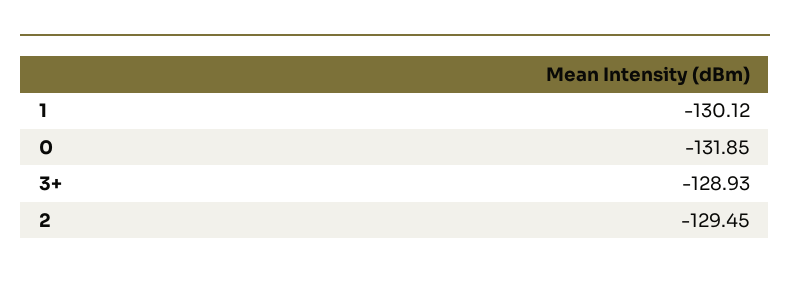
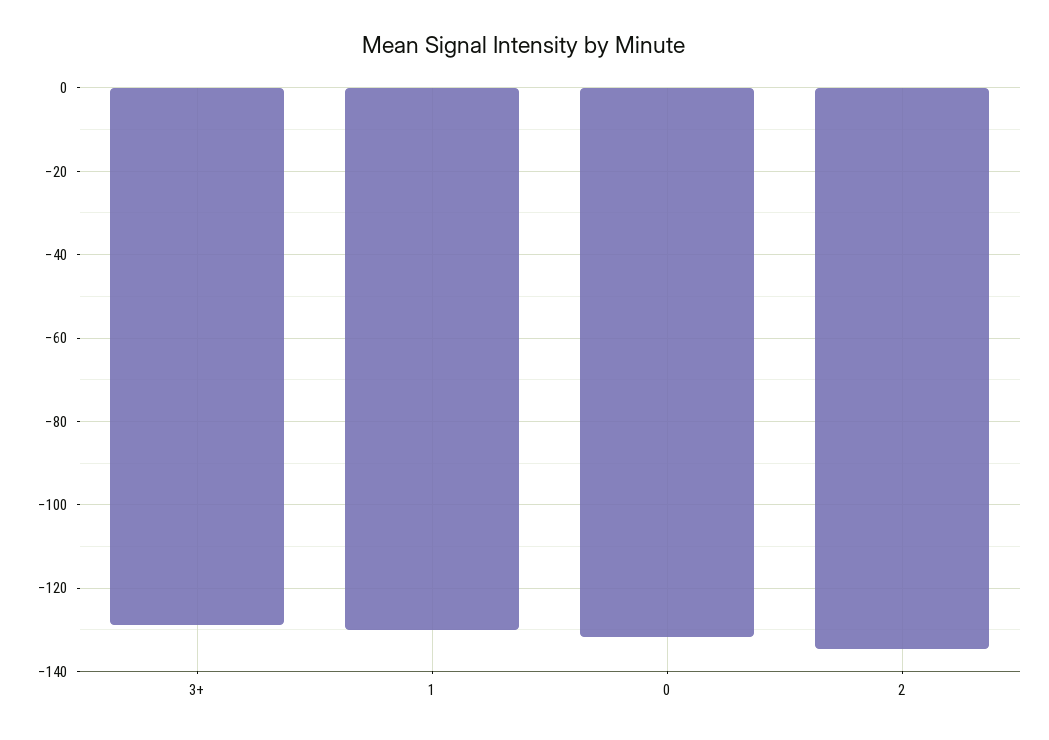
2: -129.45 -> -134

